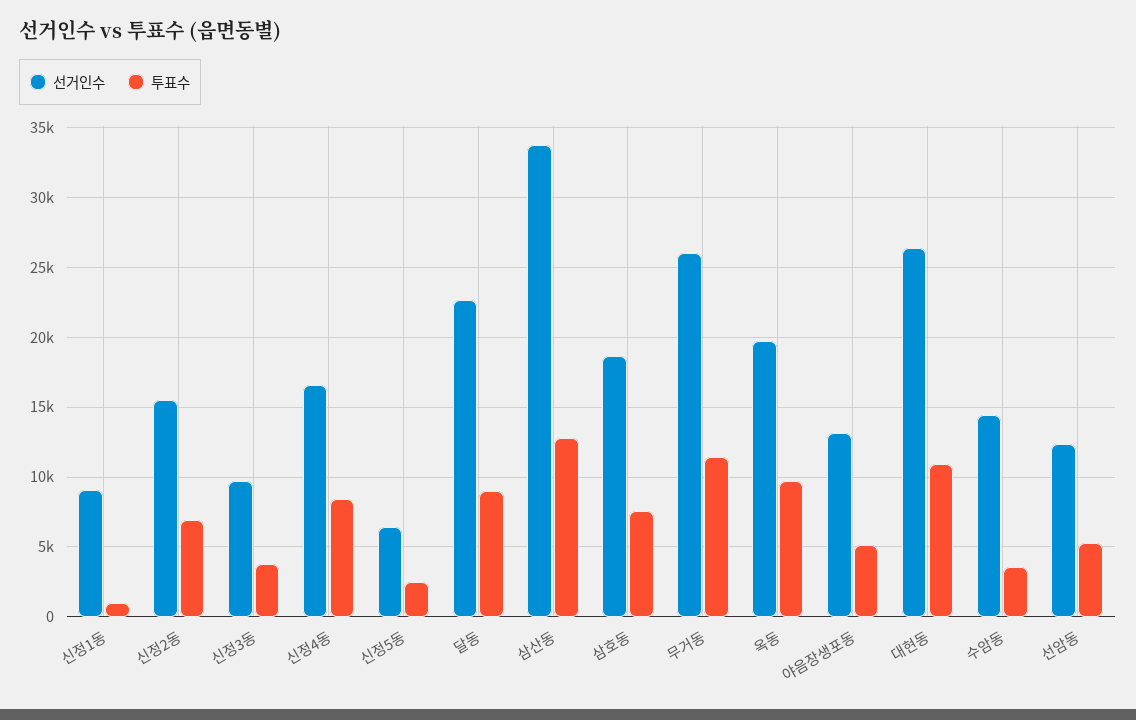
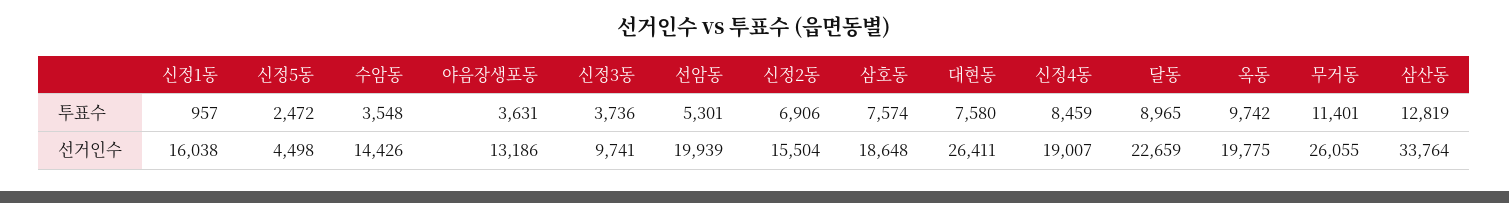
선거인수, 신정1동: 9000 -> 16038
선거인수, 신정4동: 16500 -> 19007
선거인수, 신정5동: 6500 -> 4498
투표수, 야음장생포동: 5000 -> 3631
투표수, 대현동: 11000 -> 7580
선거인수, 선암동: 12500 -> 19939

